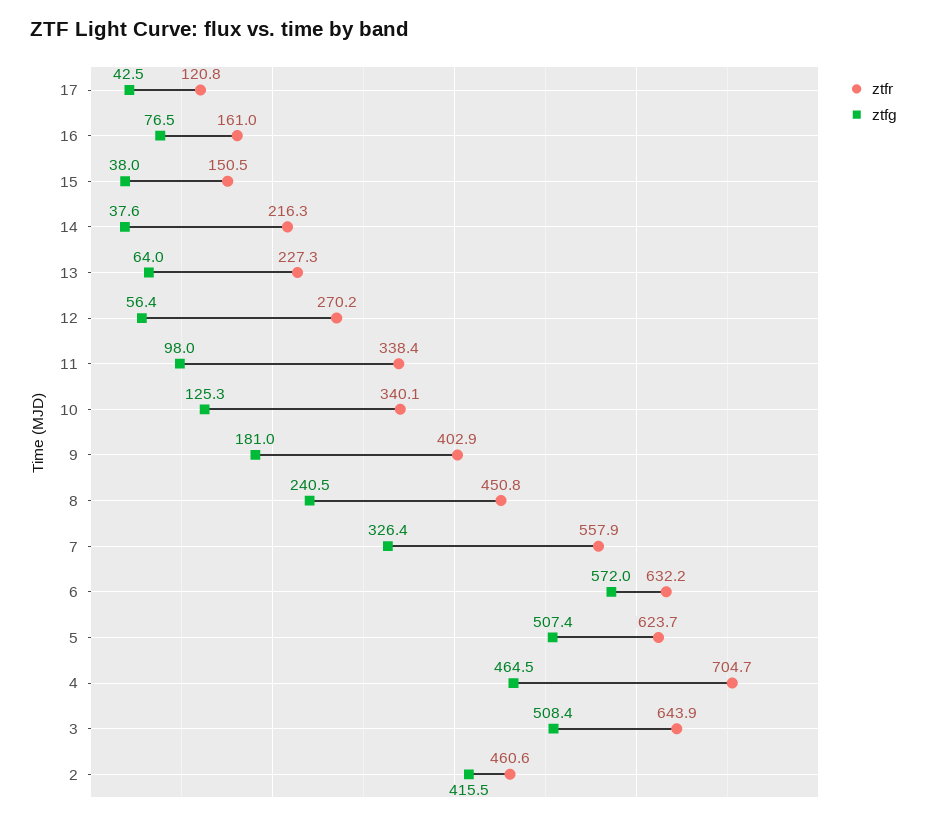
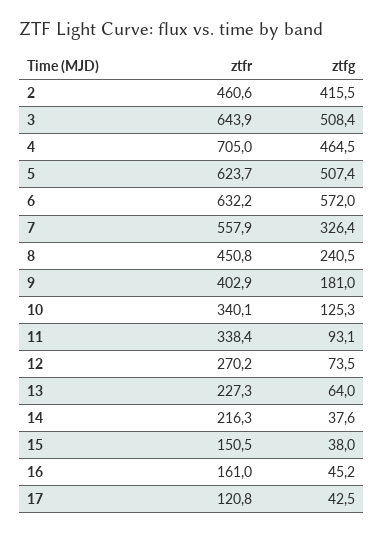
ztfg, 16: 76.5 -> 45.2
ztfg, 12: 56.4 -> 73.5
ztfg, 11: 98 -> 93.1
ztfr, 4: 704.7 -> 705

